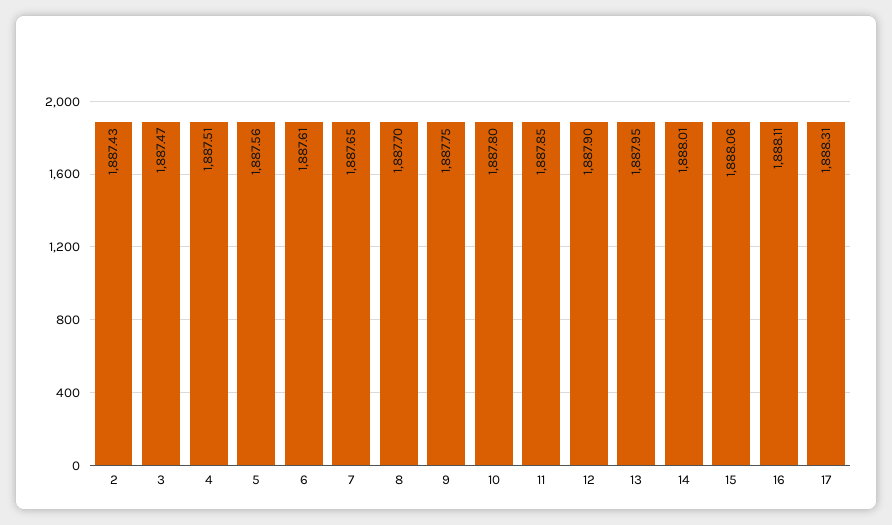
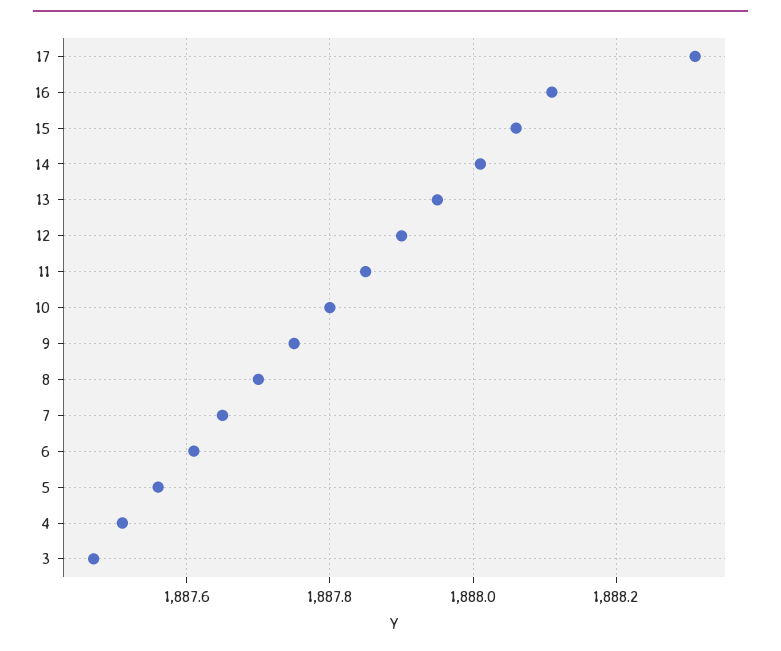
2: 1887.43 -> none

